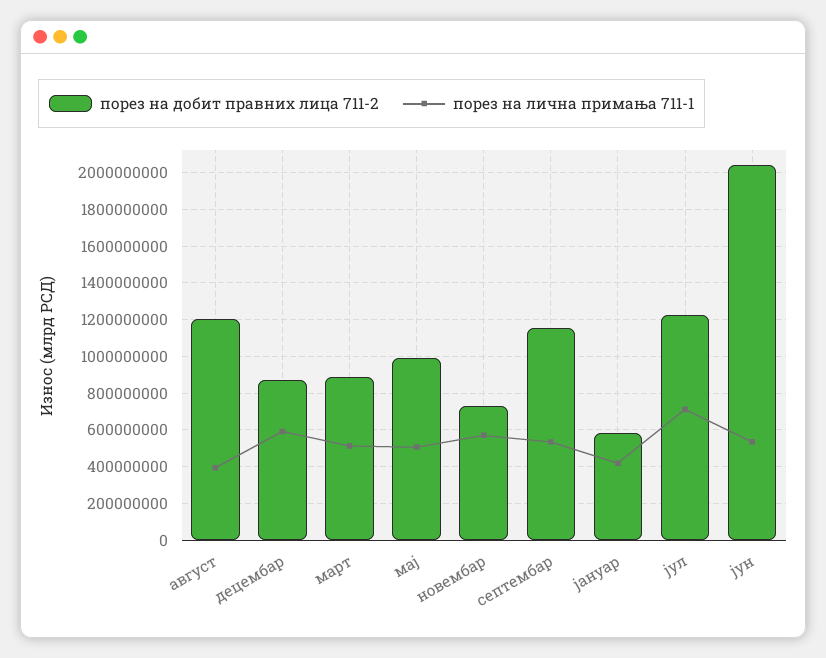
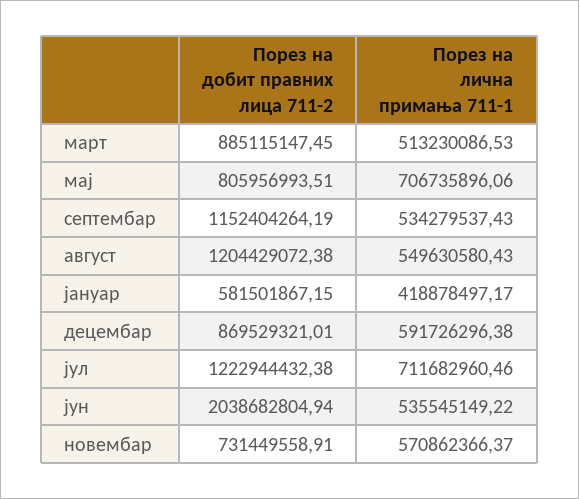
порез на лична примања 711-1, август: 400000000 -> 549630580.43
порез на добит правних лица 711-2, мај: 1000000000 -> 805956993.51
порез на лична примања 711-1, мај: 500000000 -> 706735896.06

